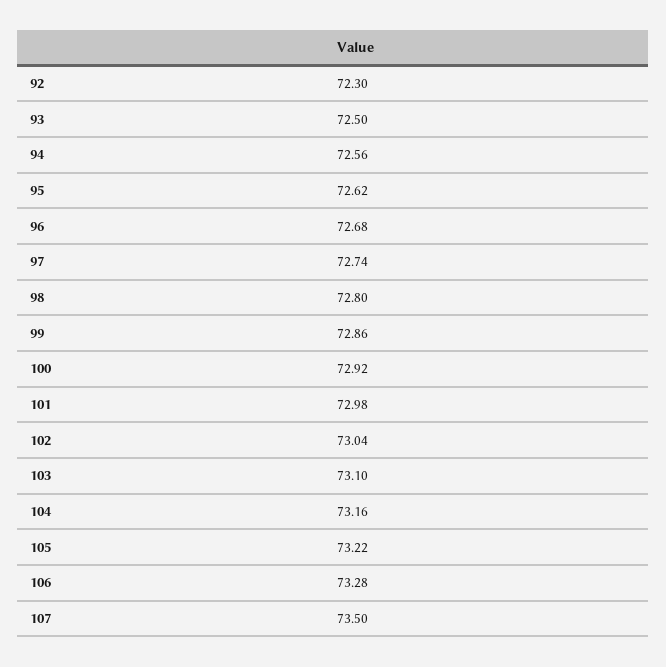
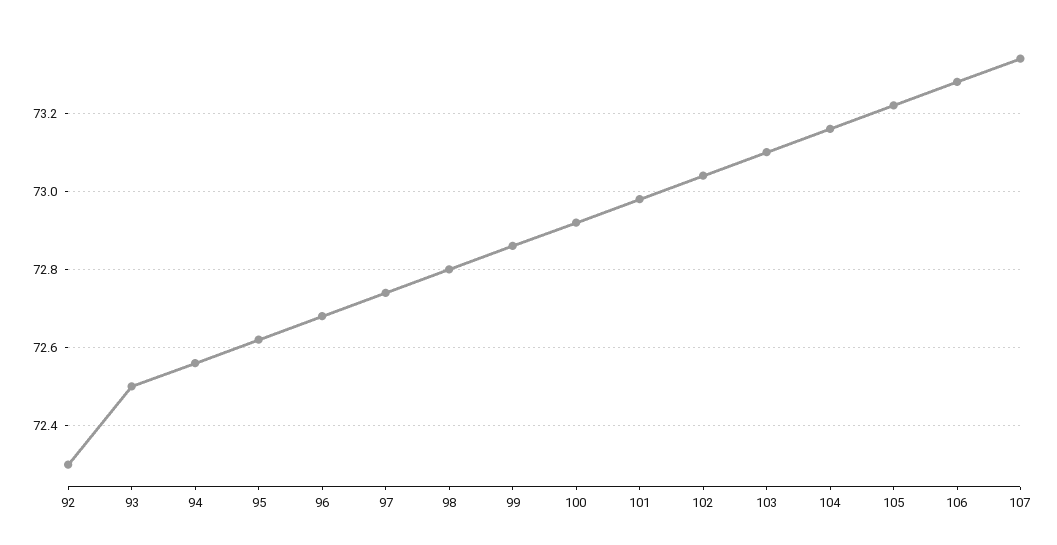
107: 73.5 -> 73.35

